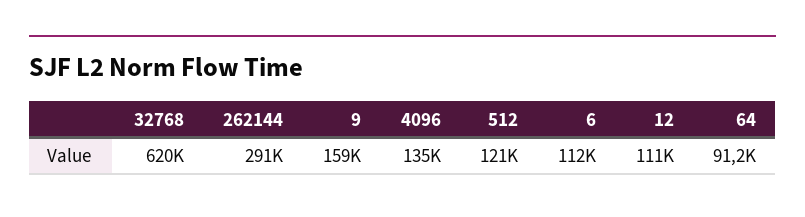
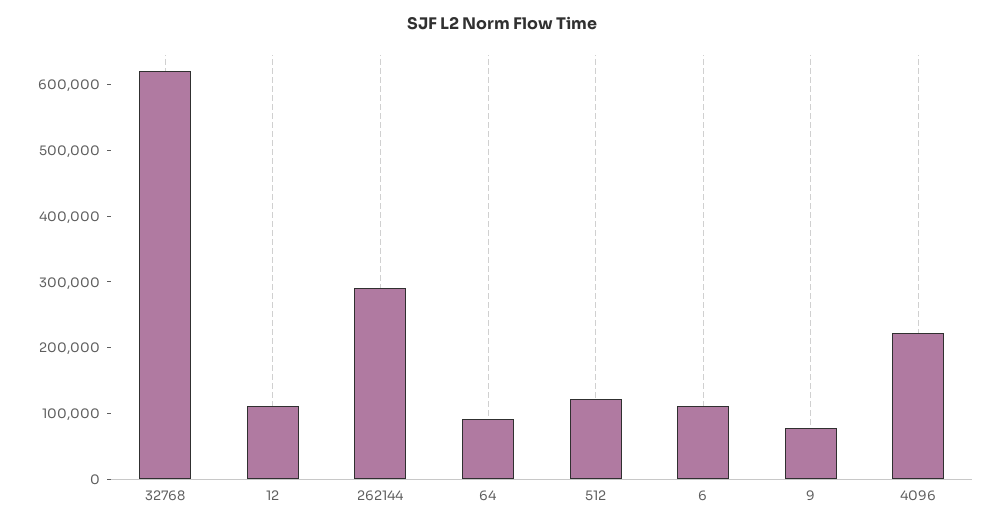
9: 159000 -> 80000
4096: 135000 -> 220000

